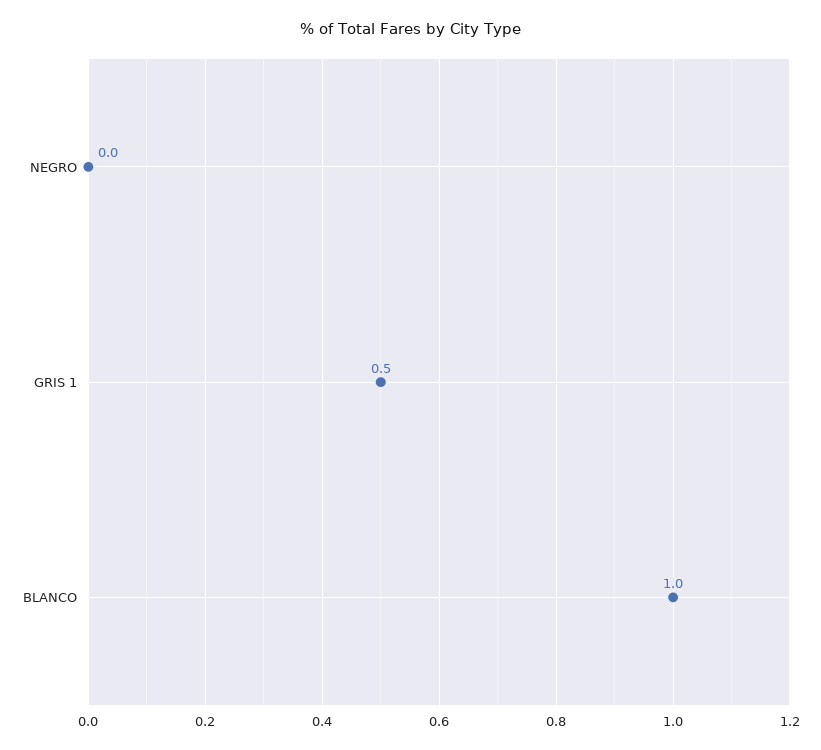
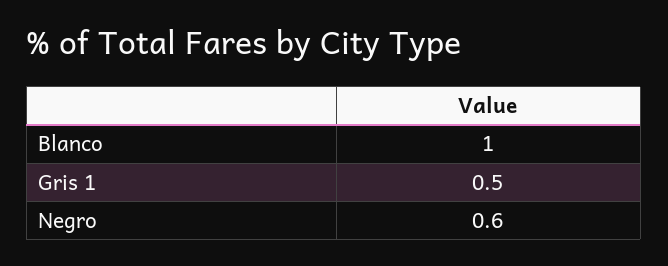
NEGRO: 0 -> 0.6

